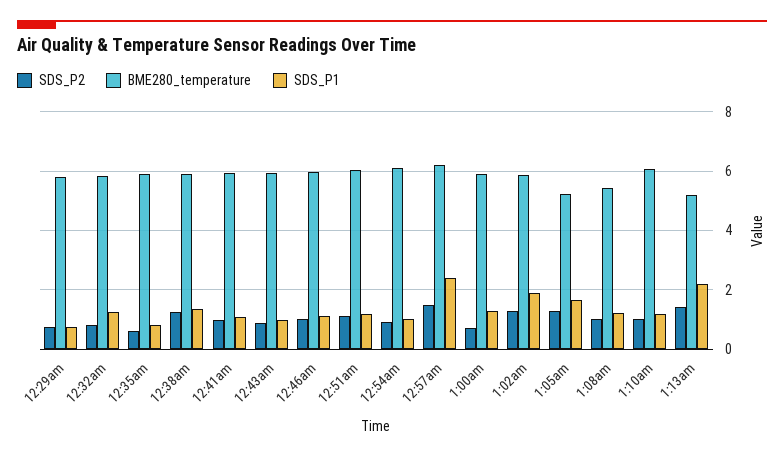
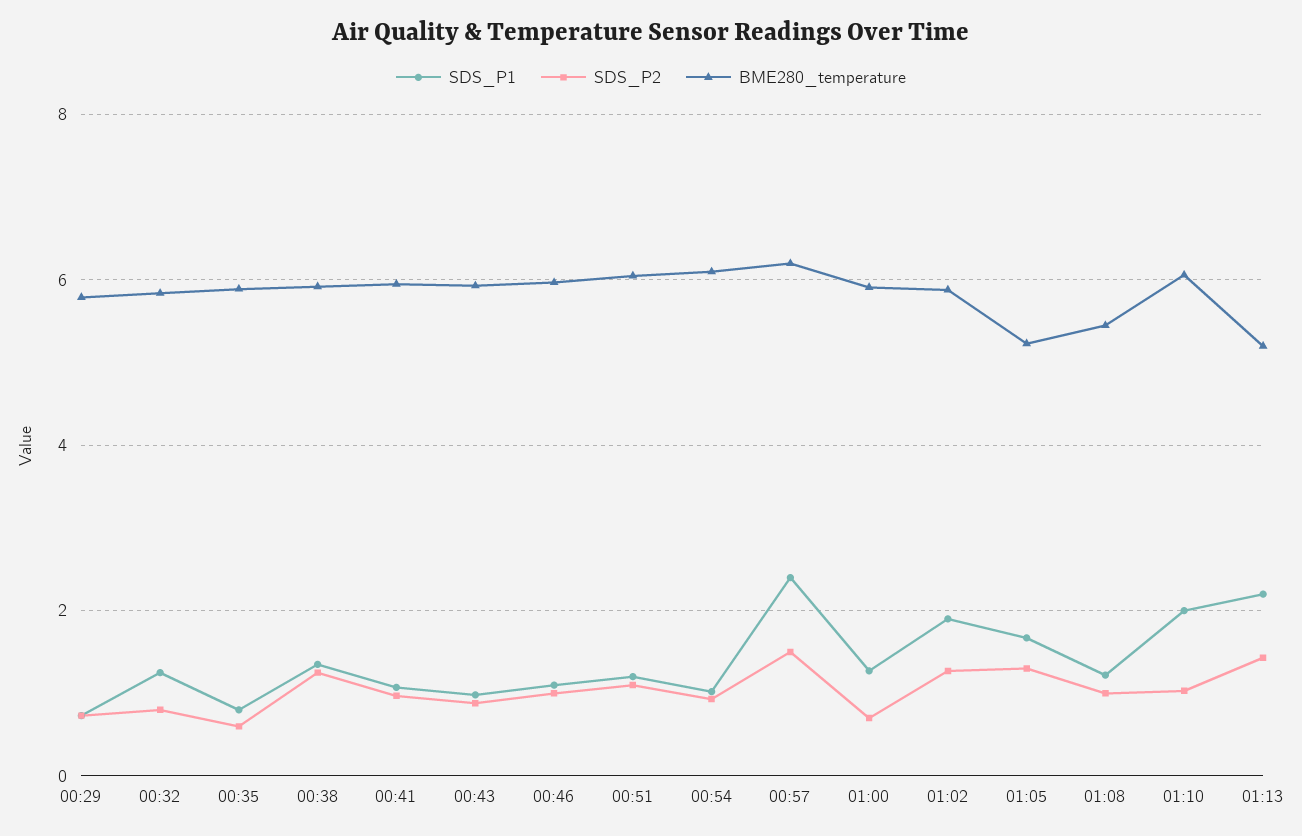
SDS_P1, 1:10am: 1.25 -> 2

